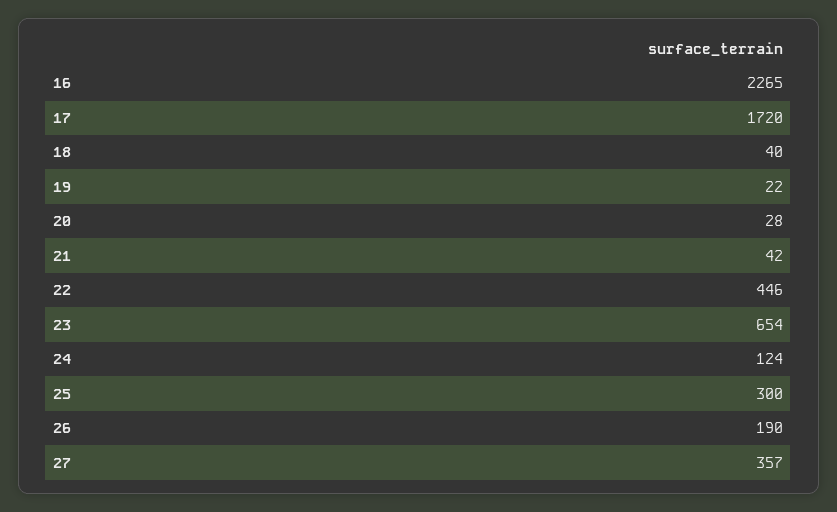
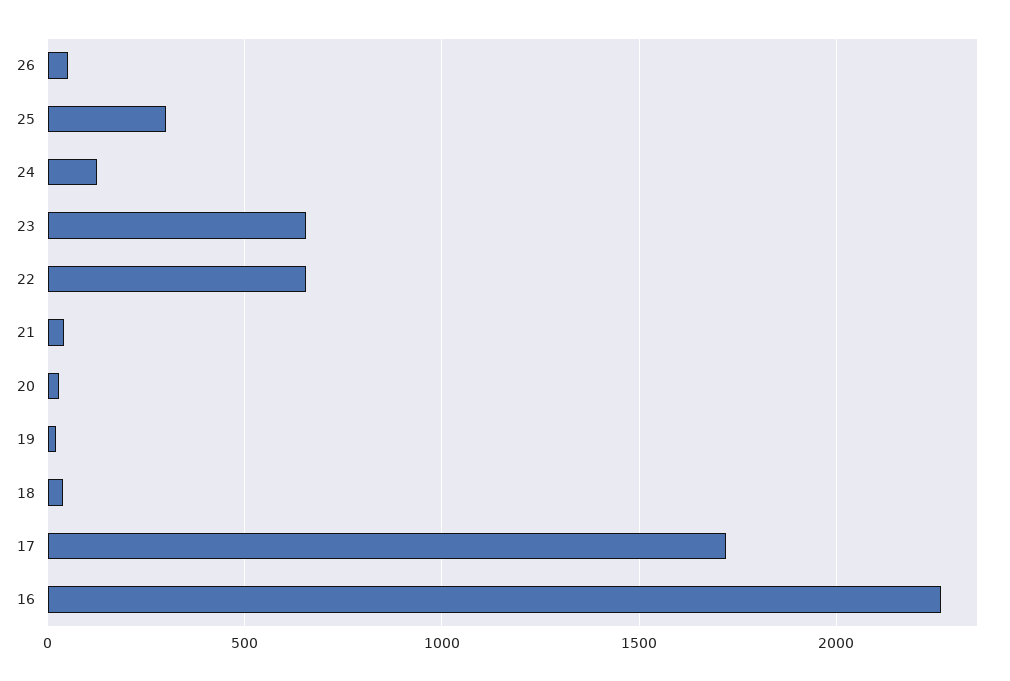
22: 446 -> 650
26: 190 -> 50
27: 357 -> none

